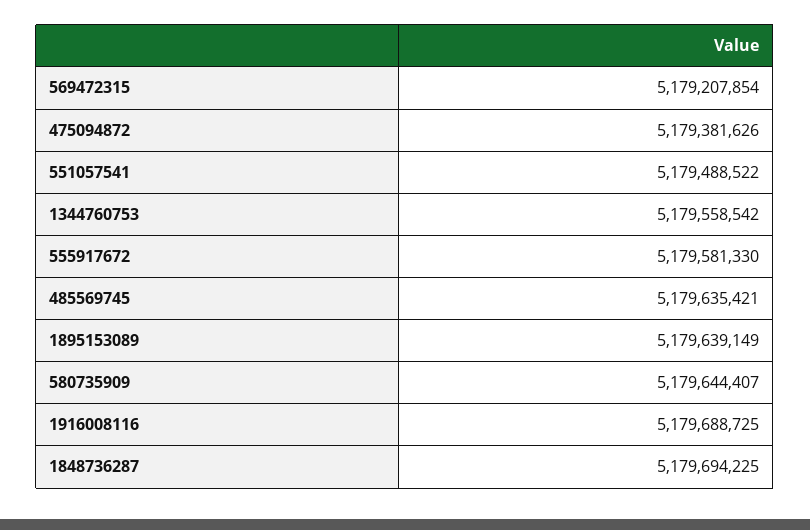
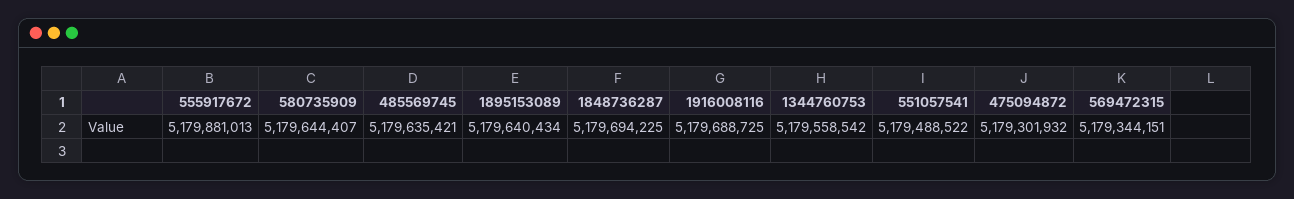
569472315: 5179207854 -> 5179344151
475094872: 5179381626 -> 5179301932
555917672: 5179581330 -> 5179881013
1895153089: 5179639149 -> 5179640434

